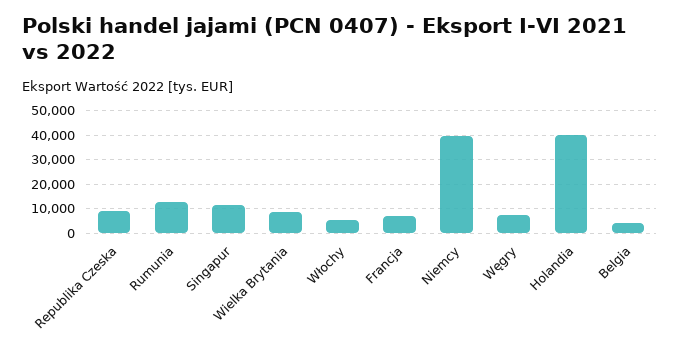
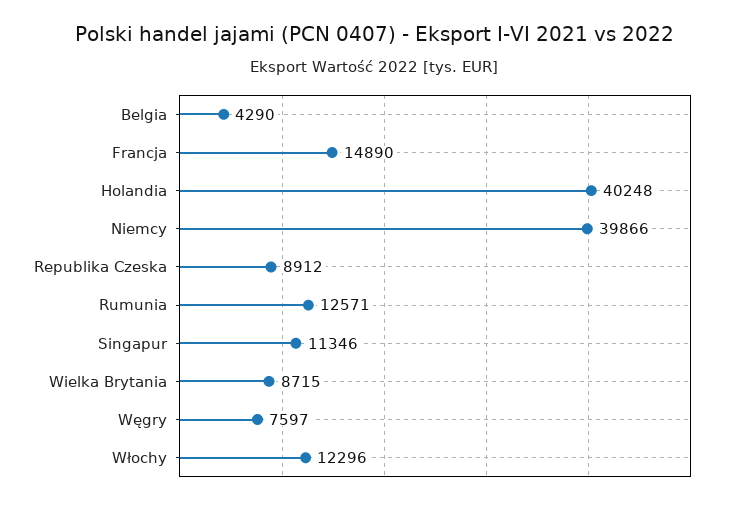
Włochy: 5000 -> 12296
Francja: 7500 -> 14890

